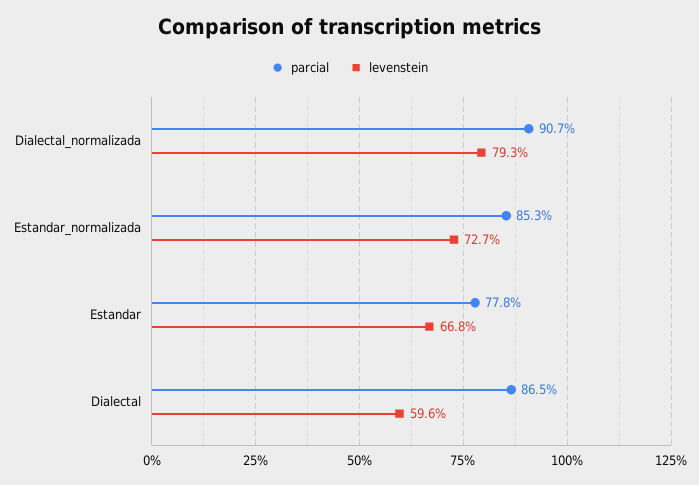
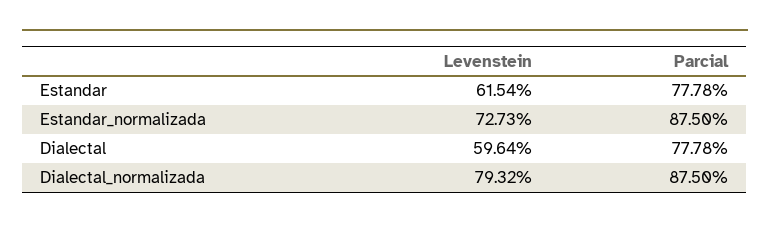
parcial, Dialectal_normalizada: 90.7 -> 87.5
parcial, Estandar_normalizada: 85.3 -> 87.5
levenstein, Estandar: 66.8 -> 61.54
parcial, Dialectal: 86.5 -> 77.78

